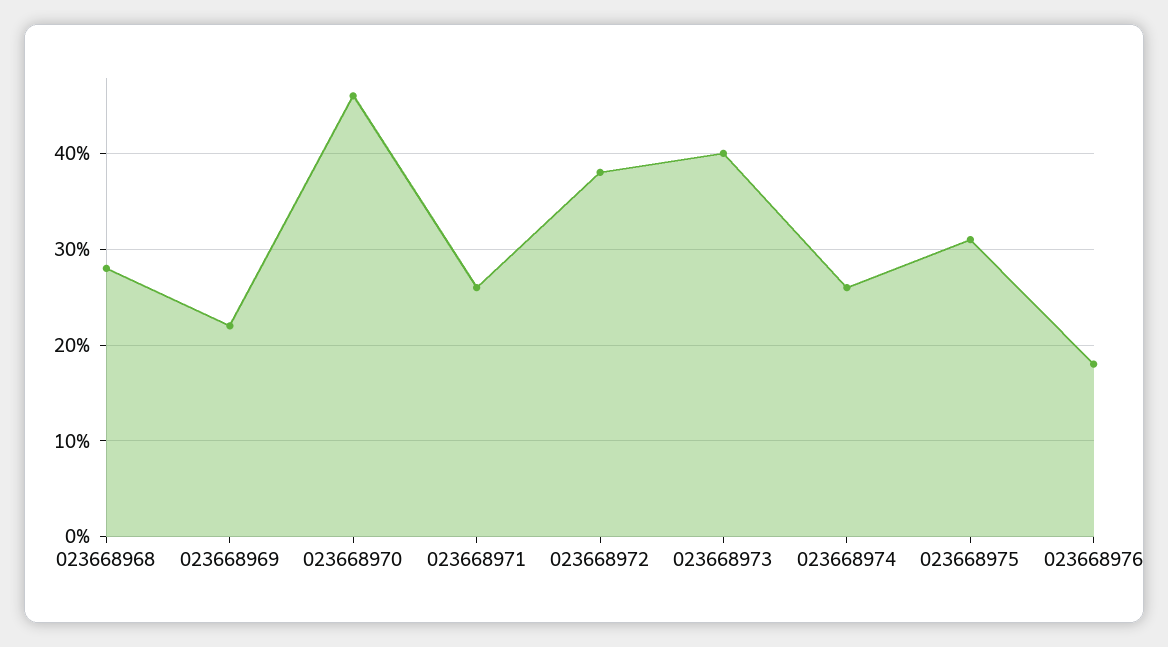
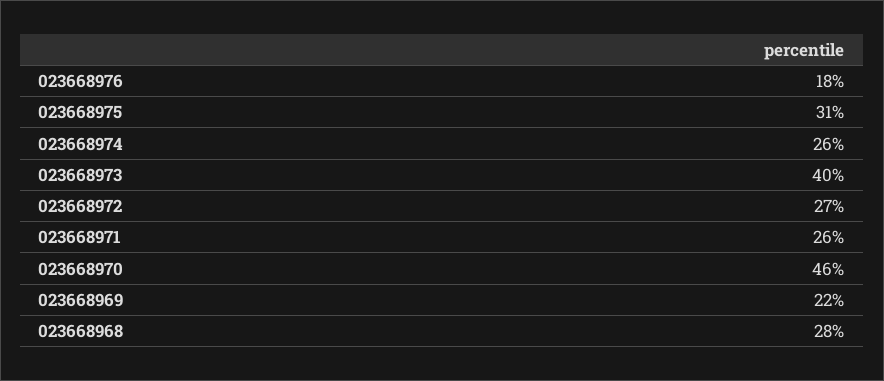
023668972: 38 -> 27

